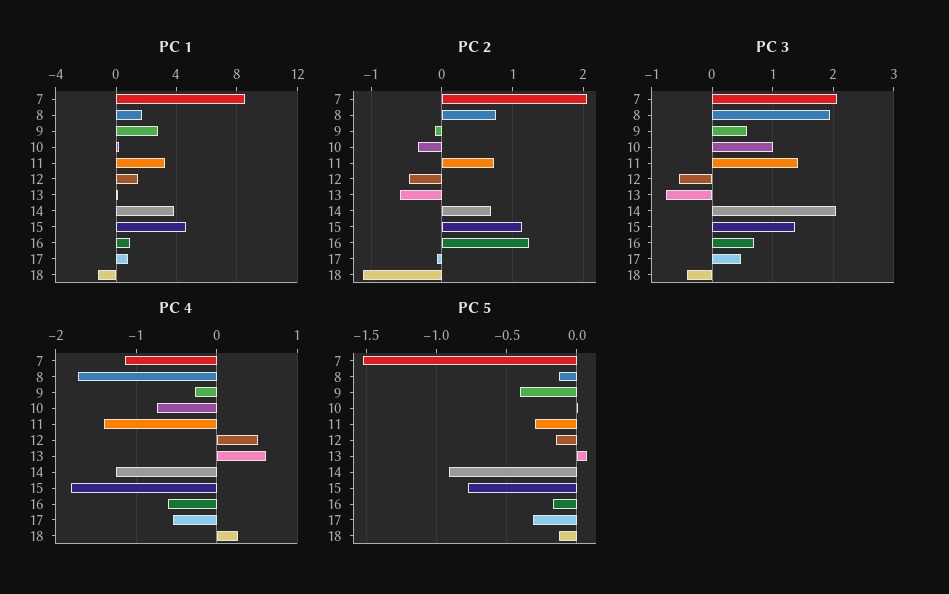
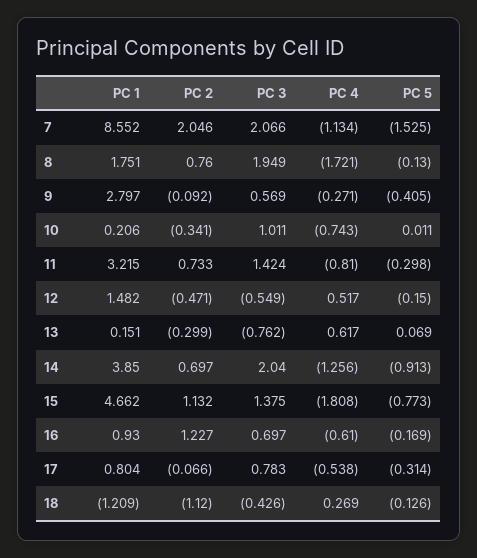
PC 2, 13: -0.6 -> -0.299
PC 3, 17: 0.5 -> 0.783
PC 4, 11: -1.4 -> -0.81

